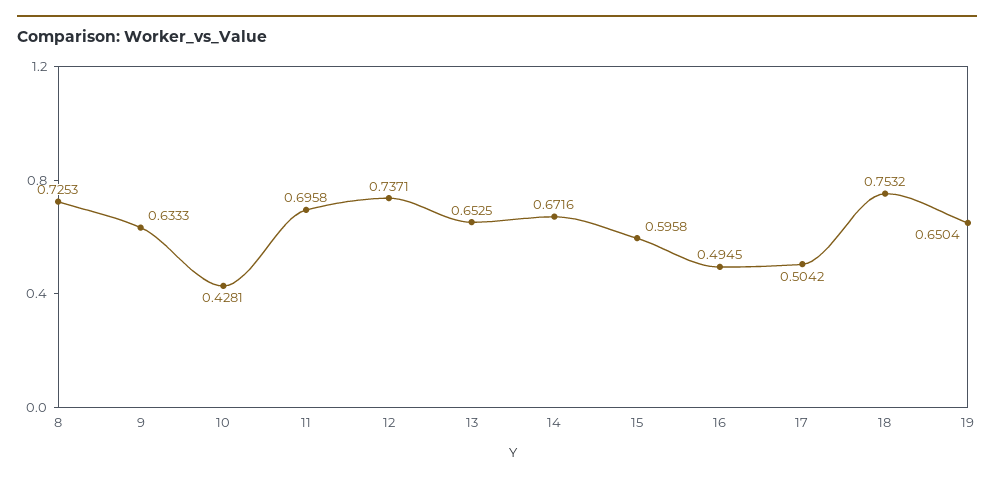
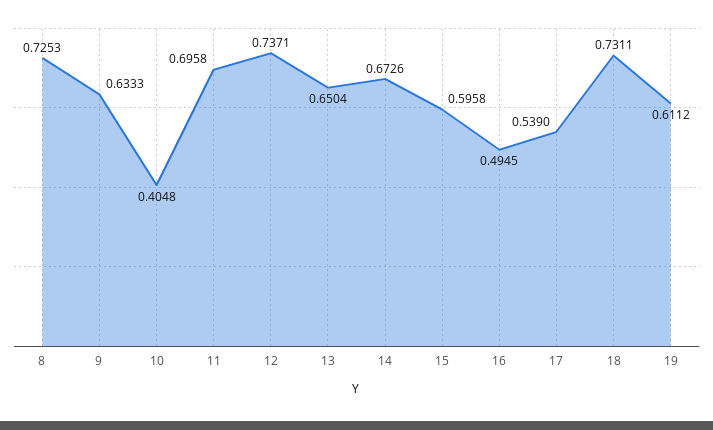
10: 0.4281 -> 0.4048
13: 0.6525 -> 0.6504
14: 0.6716 -> 0.6726
17: 0.5042 -> 0.539
18: 0.7532 -> 0.7311
19: 0.6504 -> 0.6112

